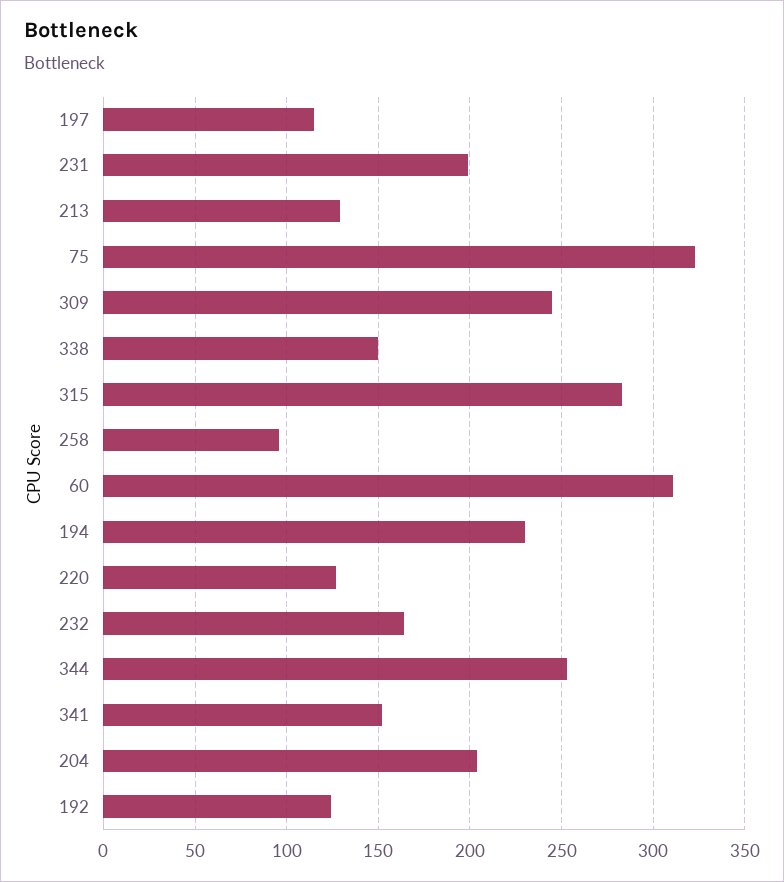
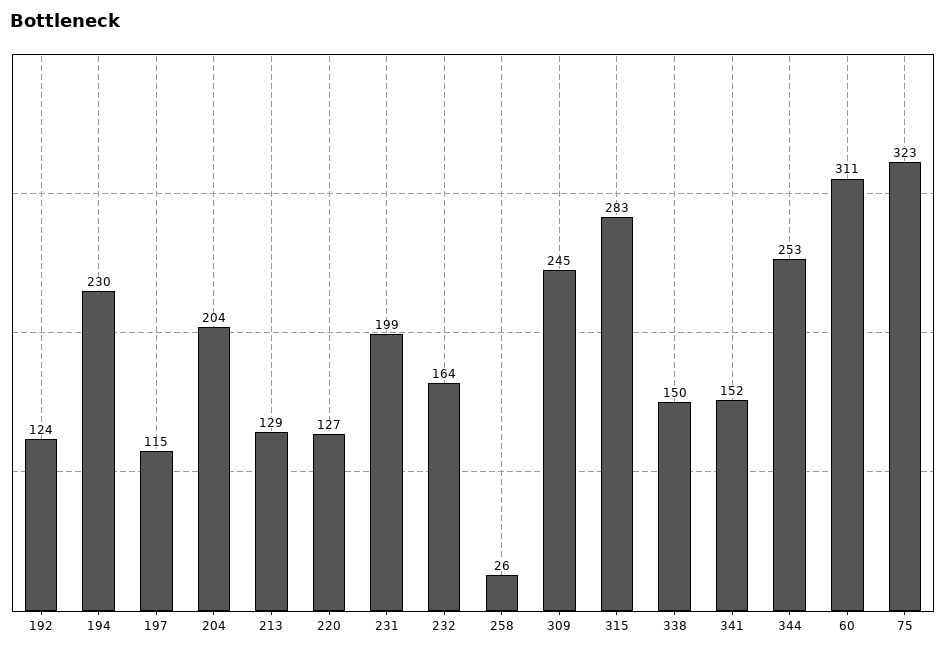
258: 95 -> 26

